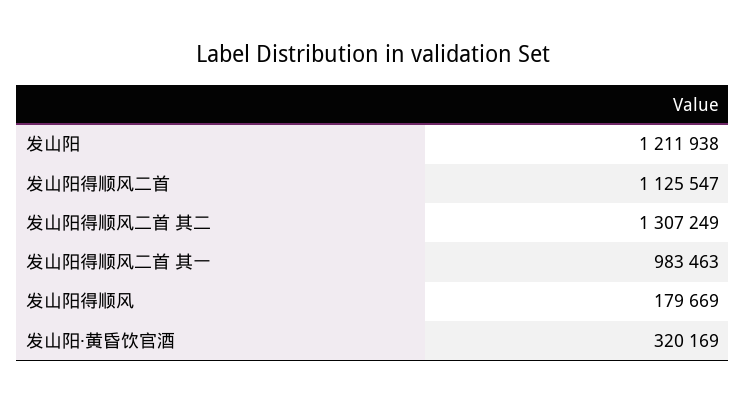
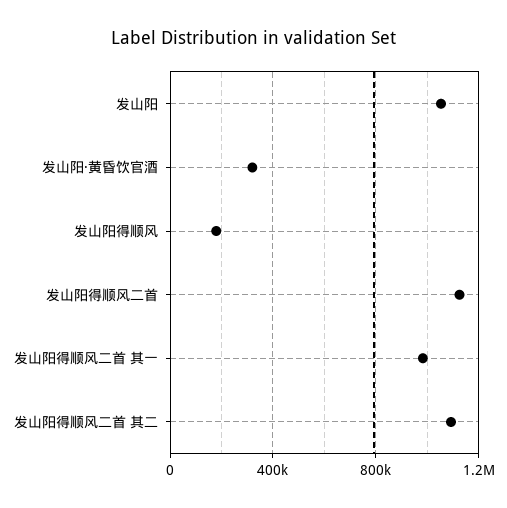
发山阳: 1211938 -> 1050000
发山阳得顺风二首 其二: 1307249 -> 1100000

